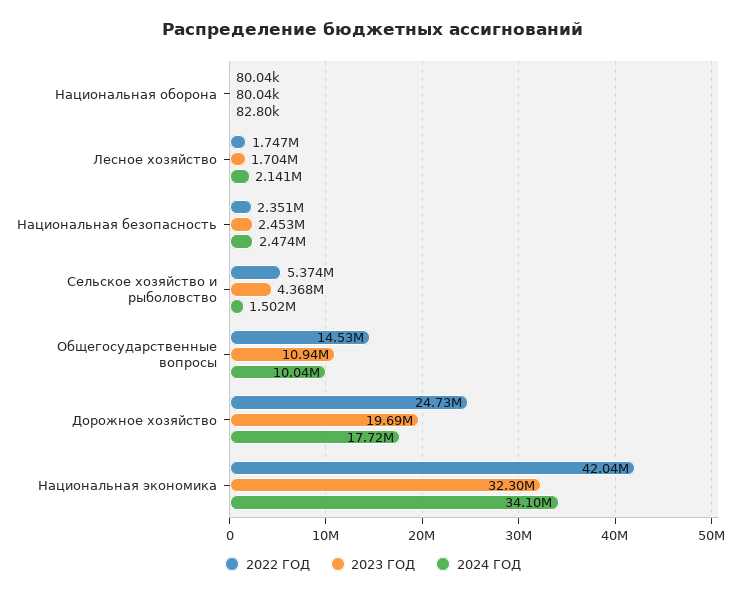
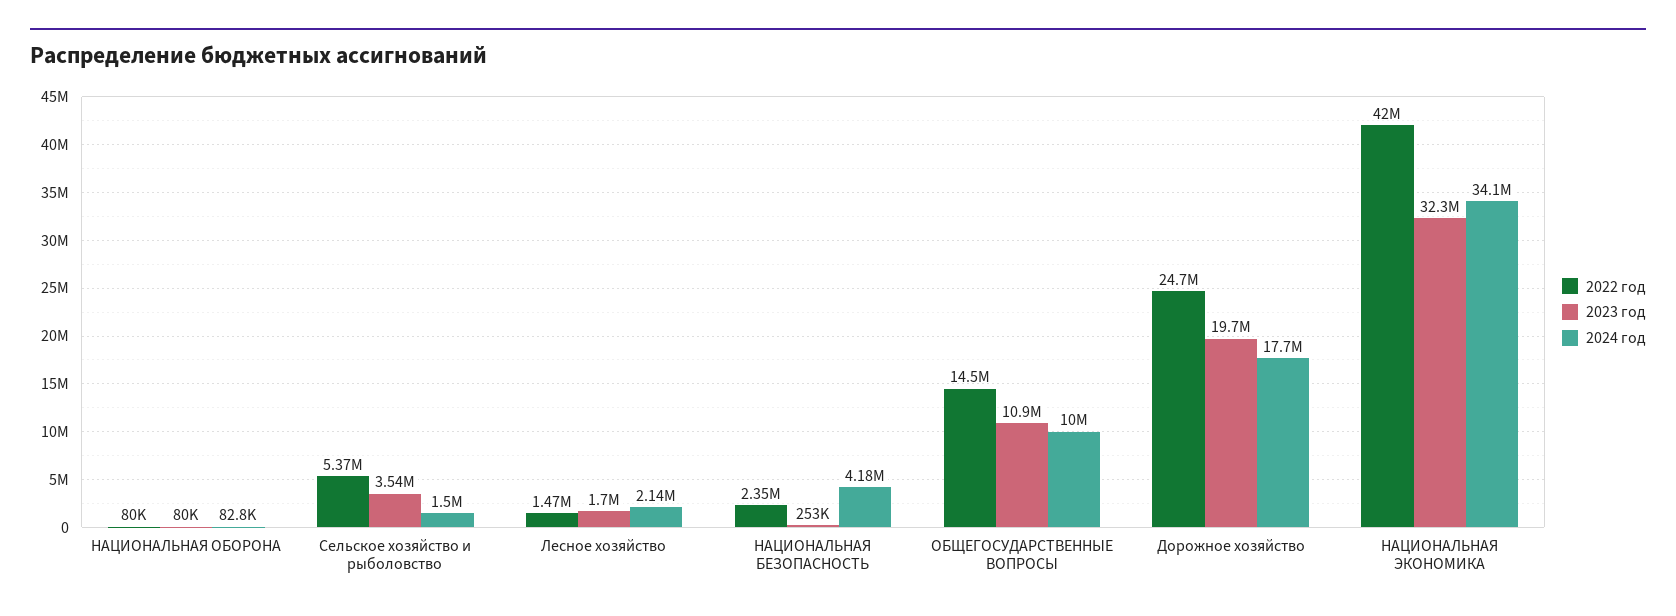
2022 ГОД, Лесное хозяйство: 1747000 -> 1470000
2023 ГОД, Национальная безопасность: 2453000 -> 253000
2024 ГОД, Национальная безопасность: 2474000 -> 4180000
2023 ГОД, Сельское хозяйство и рыболовство: 4368000 -> 3540000

